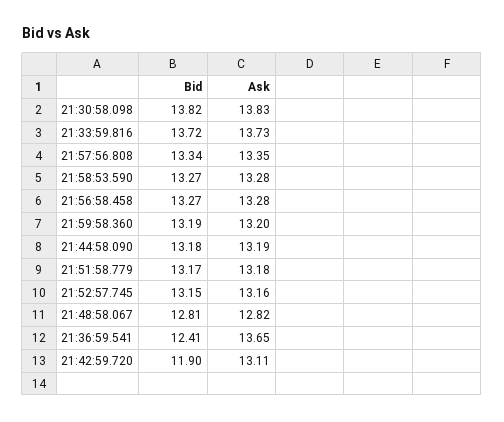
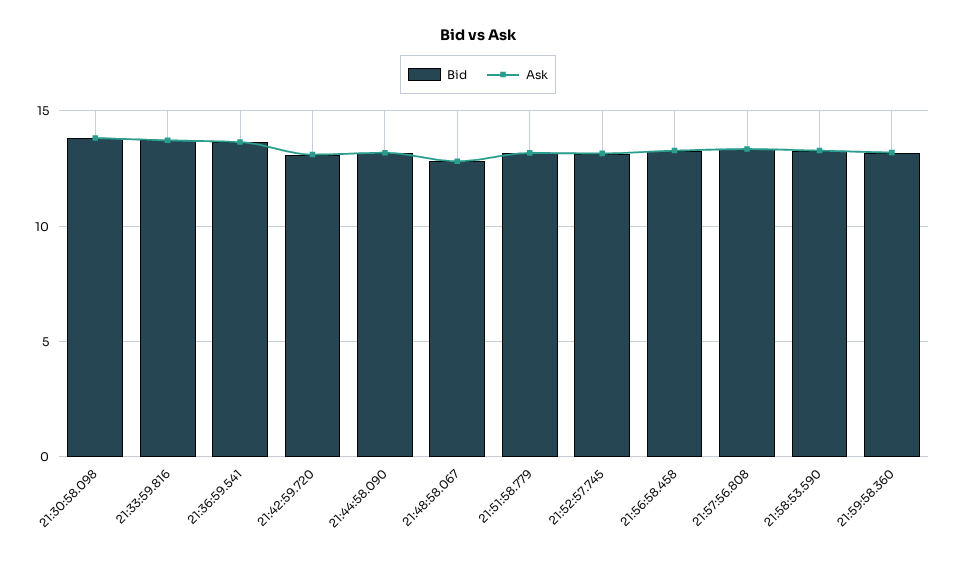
Bid, 21:36:59.541: 12.41 -> 13.5
Bid, 21:42:59.720: 11.9 -> 13

